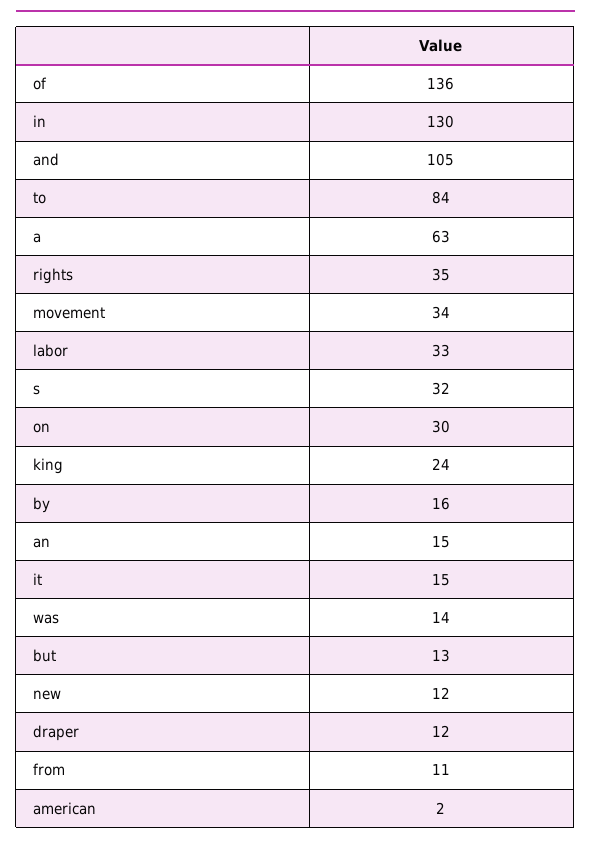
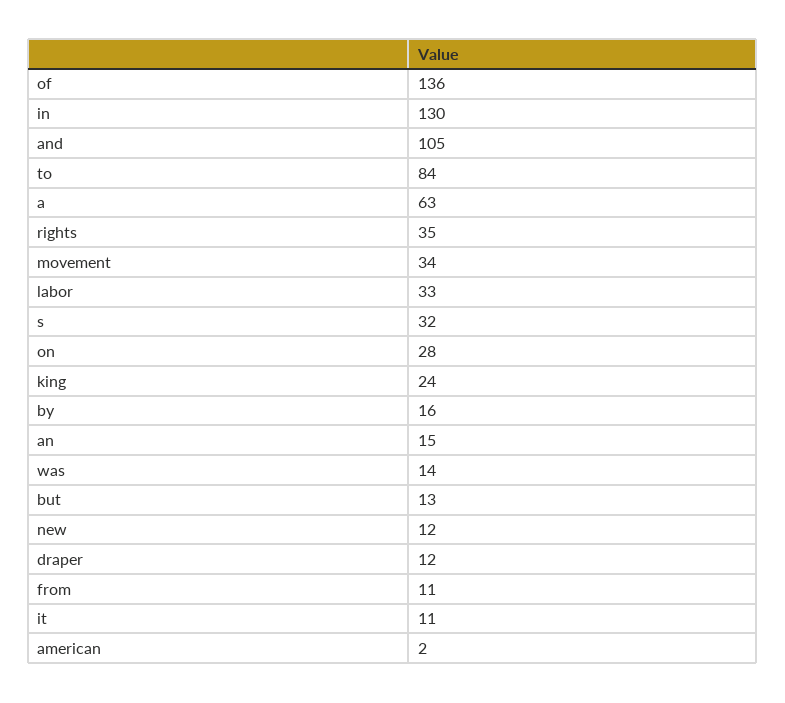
on: 30 -> 28
it: 15 -> 11

